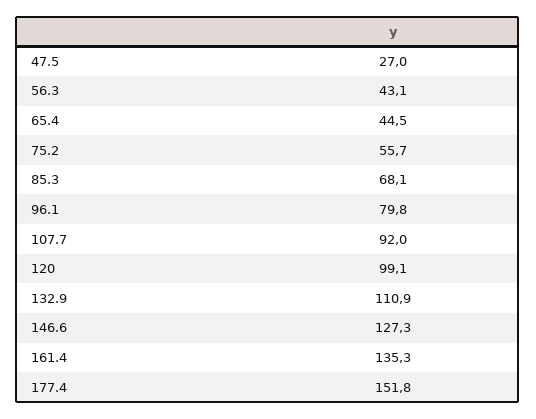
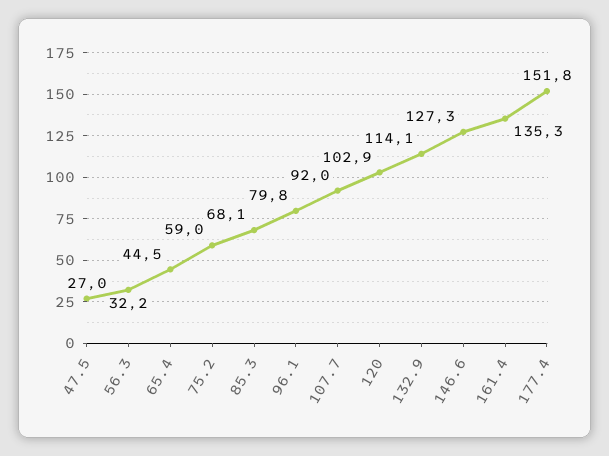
56.3: 43.1 -> 32.2
75.2: 55.7 -> 59
120: 99.1 -> 102.9
132.9: 110.9 -> 114.1

